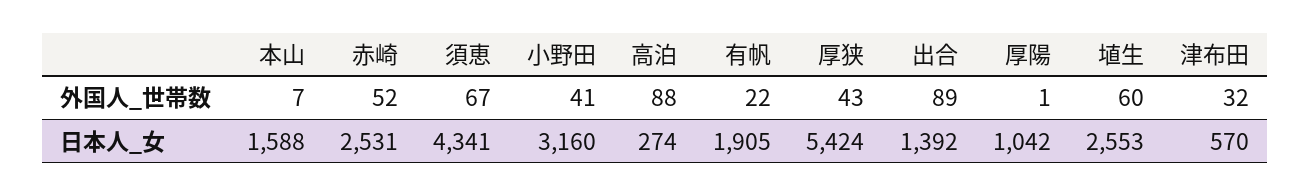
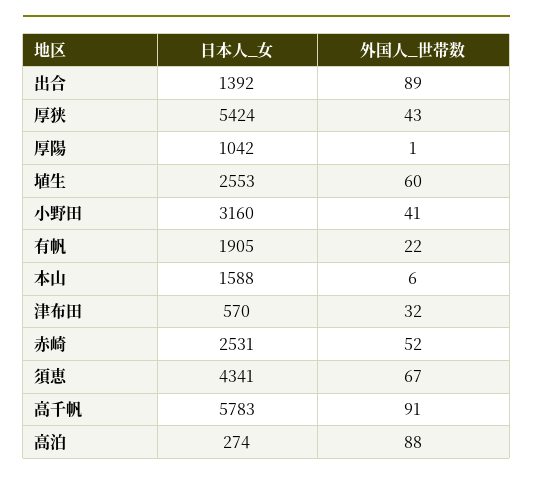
本山, 外国人_世帯数: 7 -> 6
高千帆, 日本人_女: none -> 5783
高千帆, 外国人_世帯数: none -> 91

